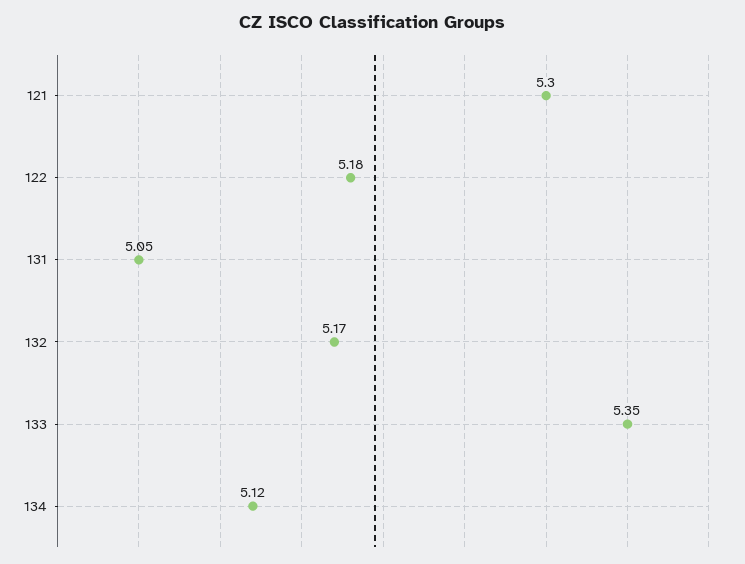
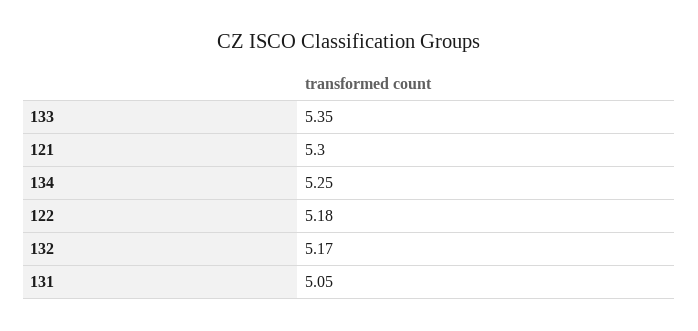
134: 5.12 -> 5.25

